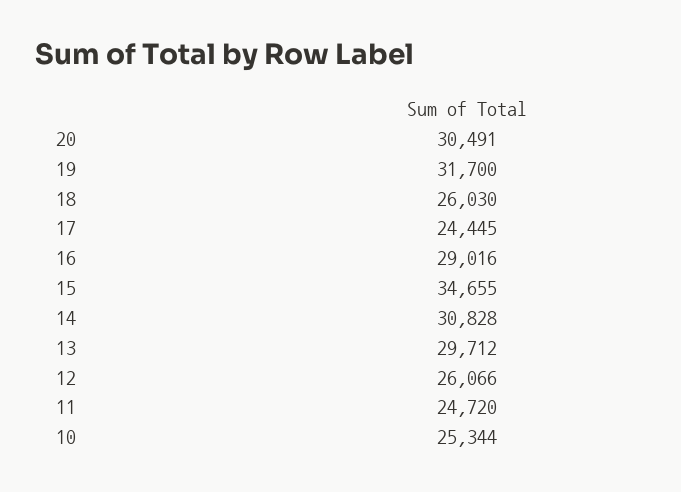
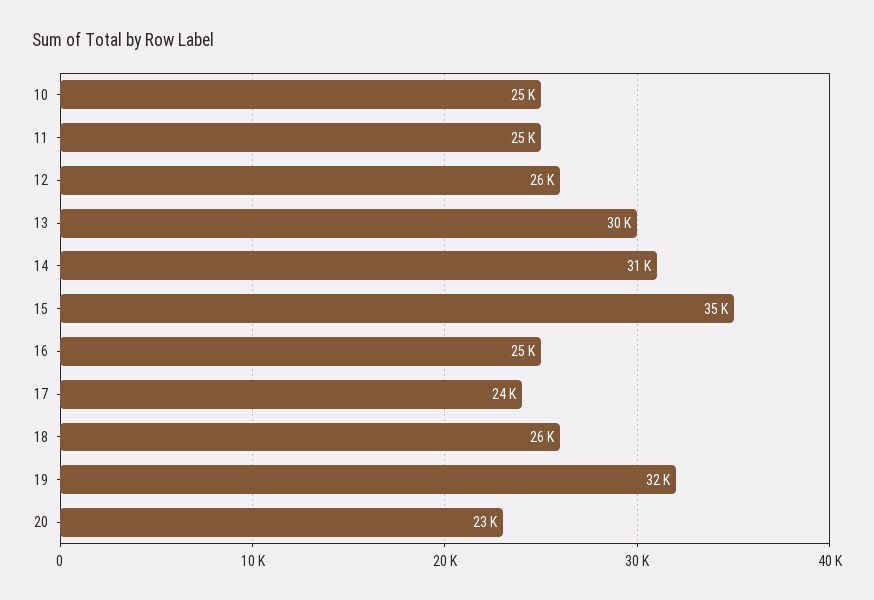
20: 30491 -> 23000
16: 29016 -> 25000

